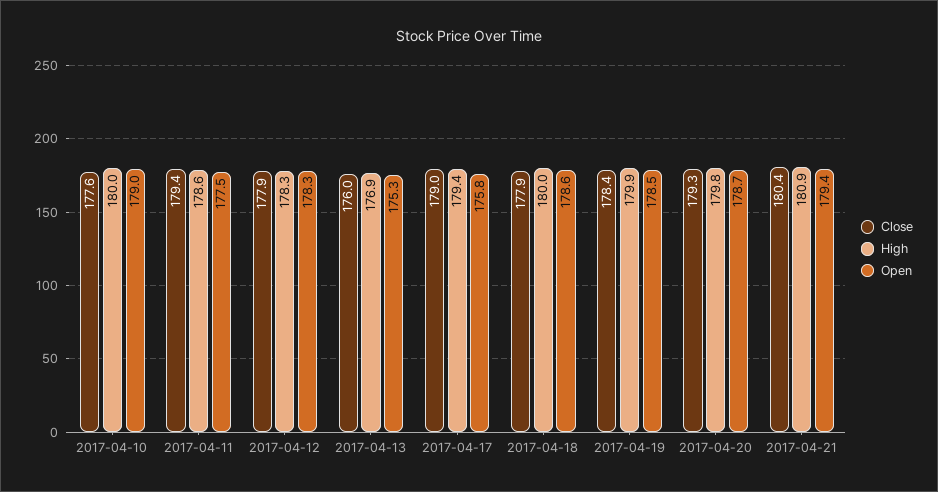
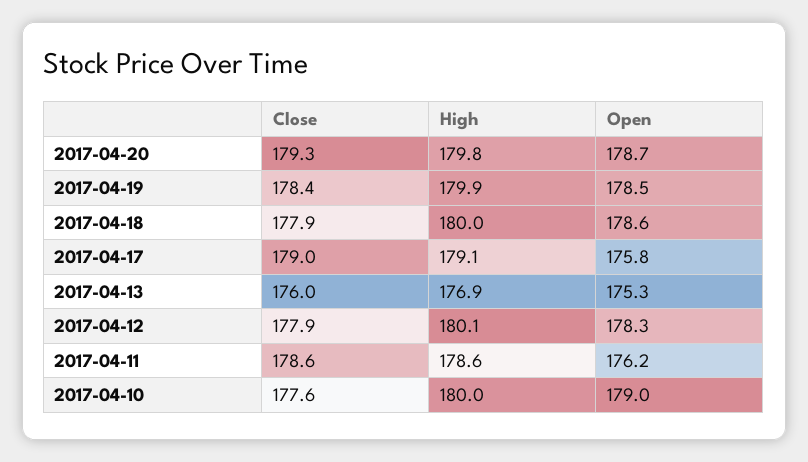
Close, 2017-04-11: 179.4 -> 178.6
Open, 2017-04-11: 177.5 -> 176.2
High, 2017-04-12: 178.3 -> 180.1
High, 2017-04-17: 179.4 -> 179.1
Close, 2017-04-21: 180.4 -> none
High, 2017-04-21: 180.9 -> none
Open, 2017-04-21: 179.4 -> none

